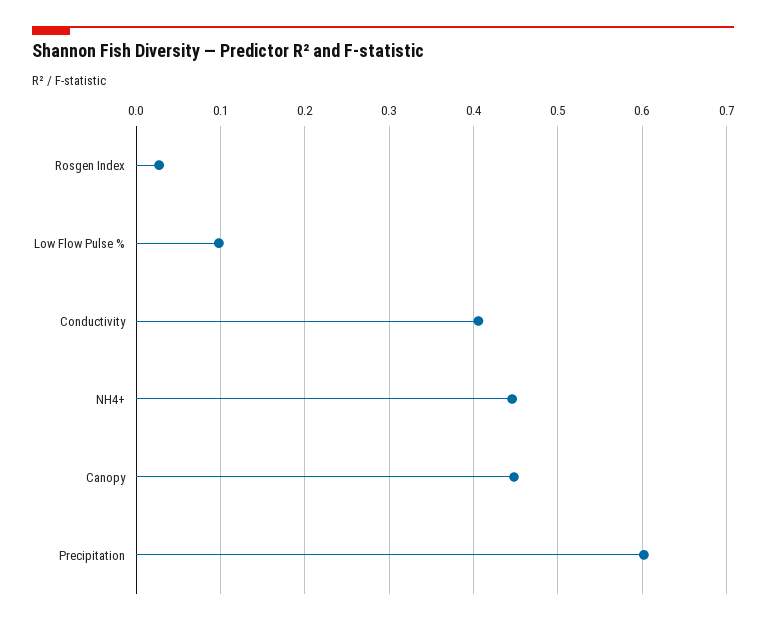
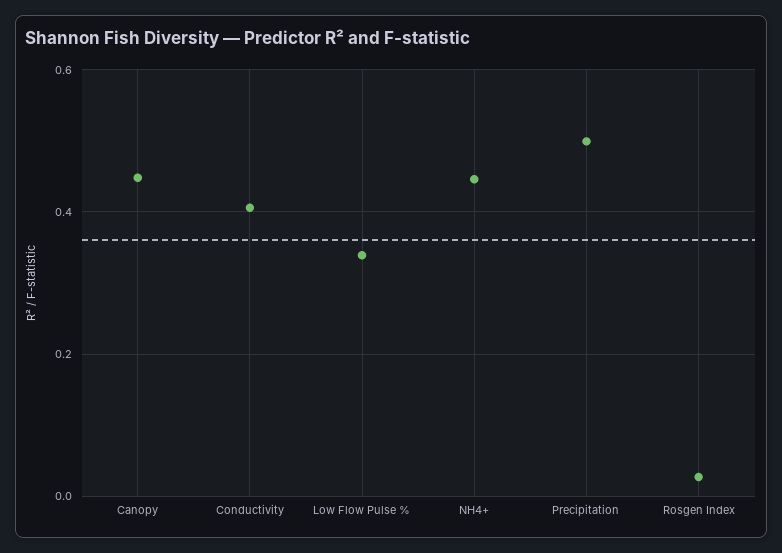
Low Flow Pulse %: 0.1 -> 0.34
Precipitation: 0.6 -> 0.5

